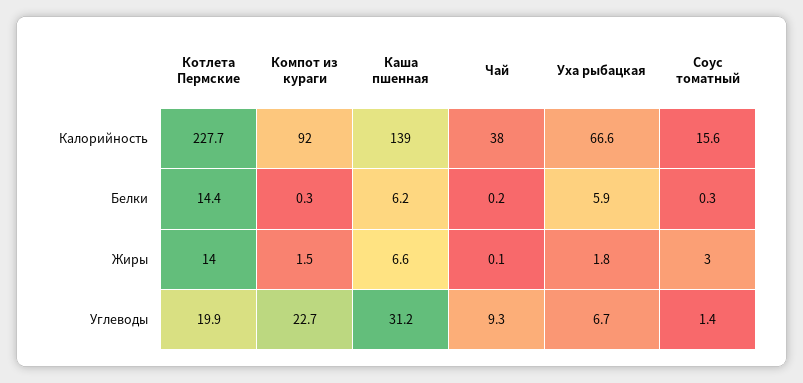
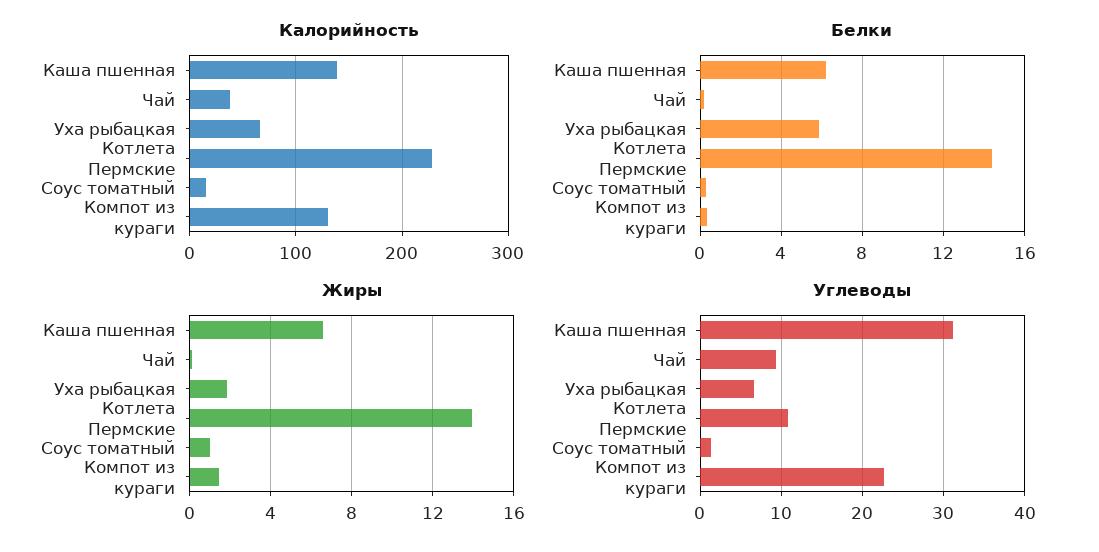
Калорийность, Компот из кураги: 92 -> 130
Жиры, Соус томатный: 3 -> 1
Углеводы, Котлета Пермские: 19.9 -> 11

